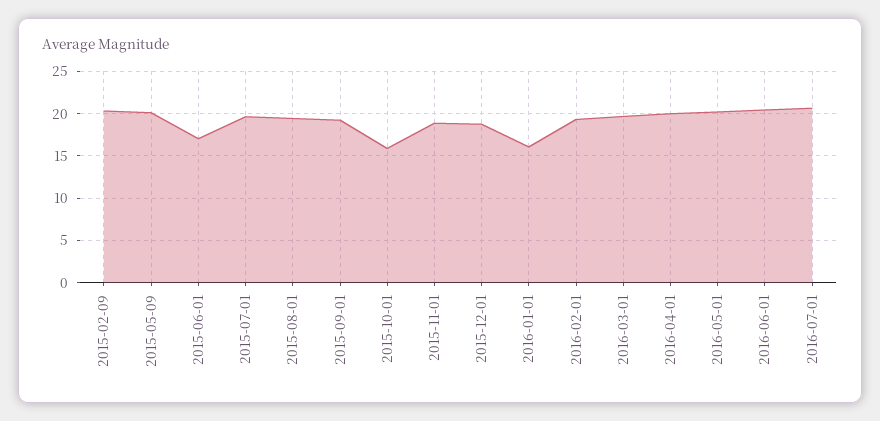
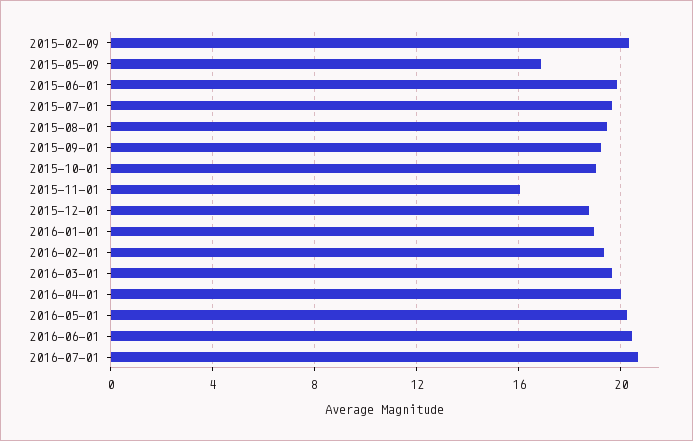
2015-05-09: 20 -> 17
2015-06-01: 17 -> 20
2015-10-01: 16 -> 19
2015-11-01: 19 -> 16
2016-01-01: 16 -> 19

